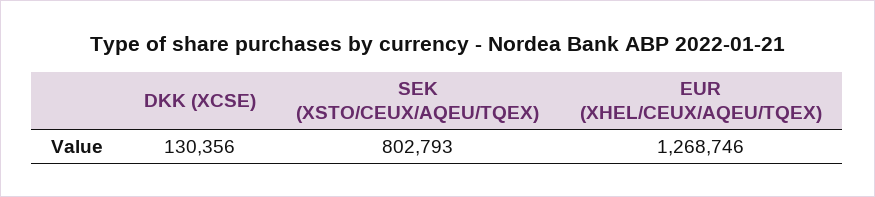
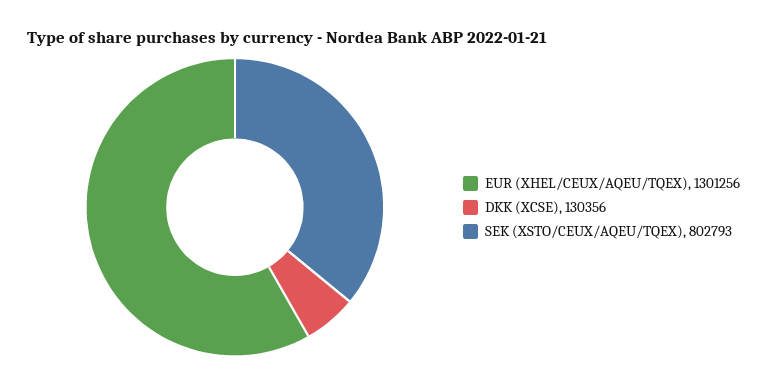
EUR (XHEL/CEUX/AQEU/TQEX): 1268746 -> 1301256

